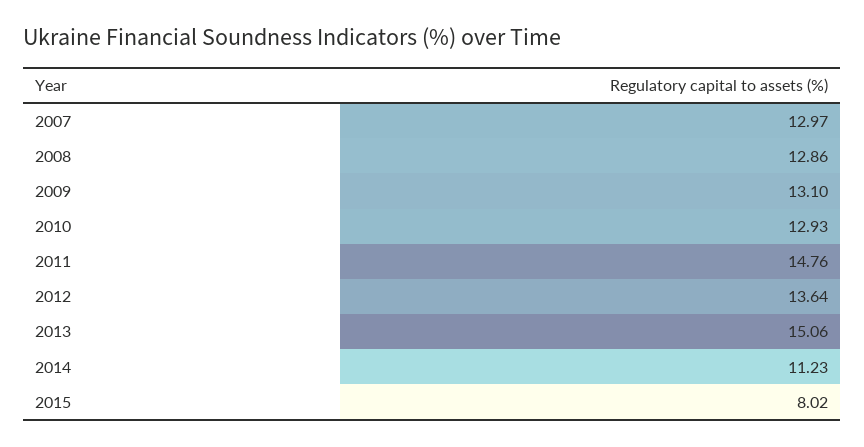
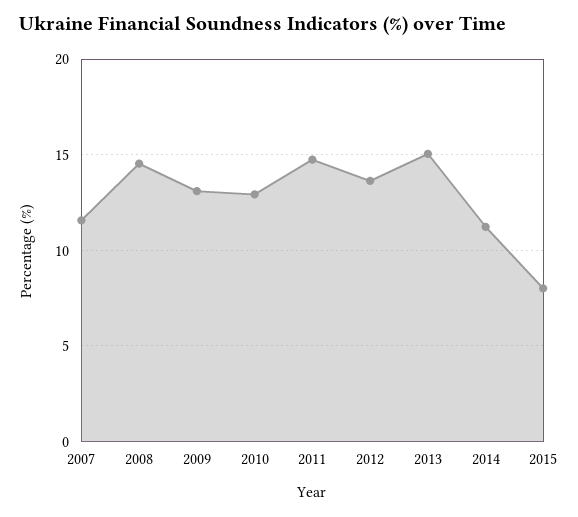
2007: 12.97 -> 11.5
2008: 12.86 -> 14.5

